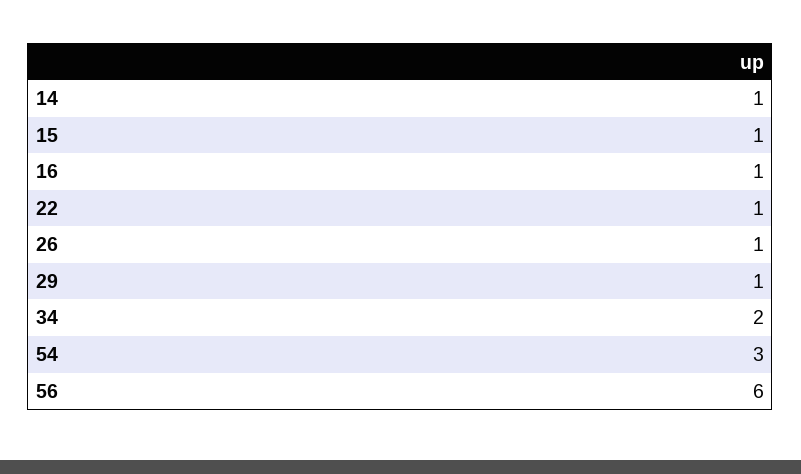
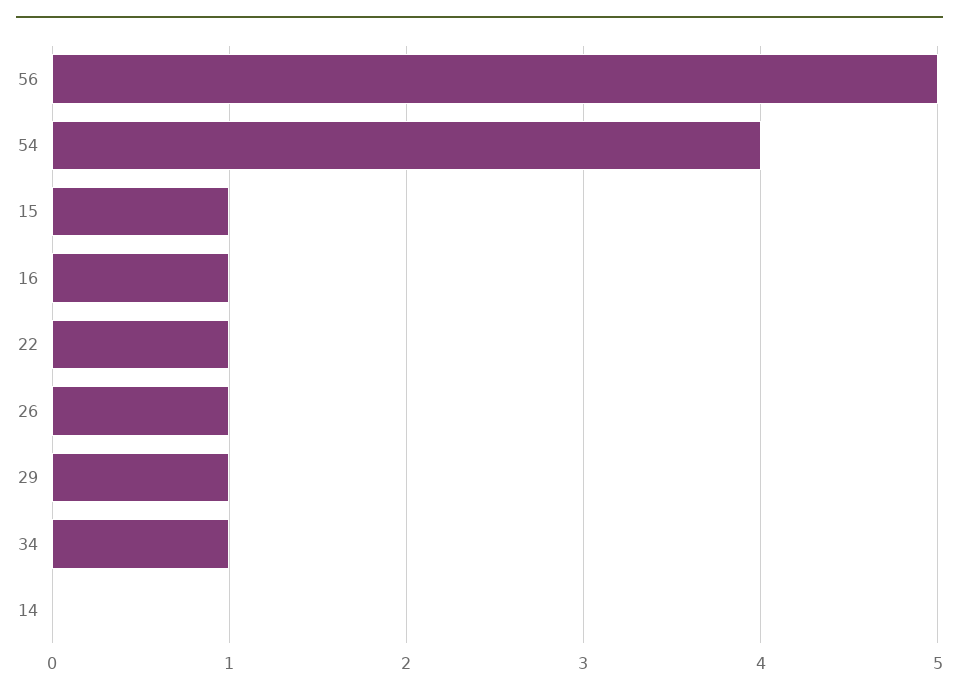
14: 1 -> 0
34: 2 -> 1
54: 3 -> 4
56: 6 -> 5

